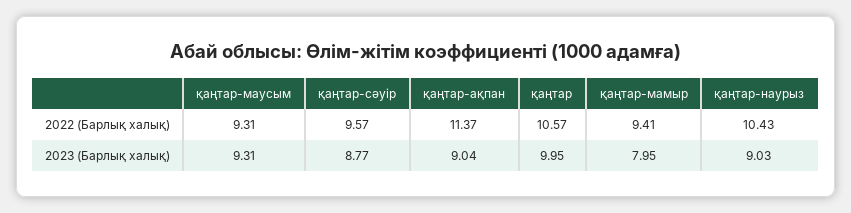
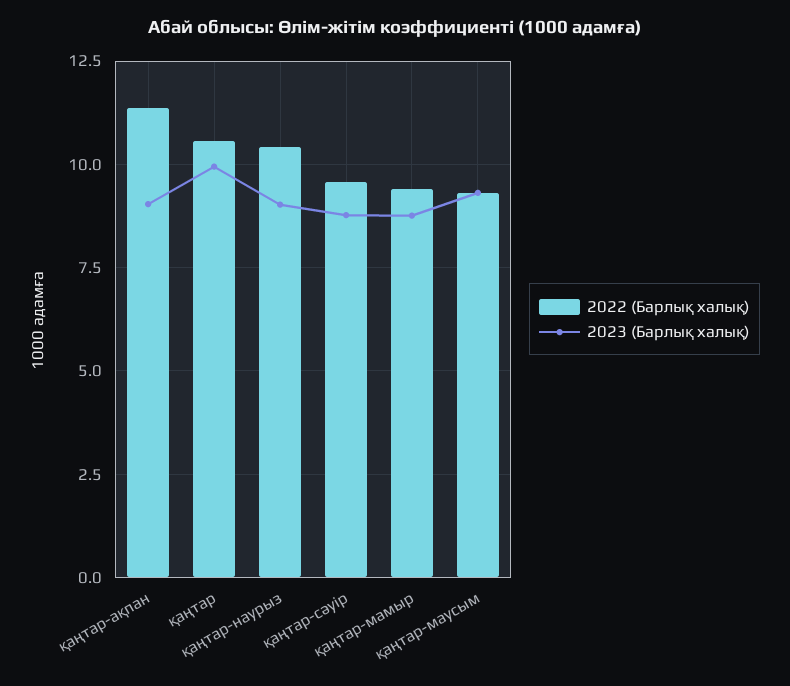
2023 (Барлық халық), қаңтар-мамыр: 7.95 -> 8.75

